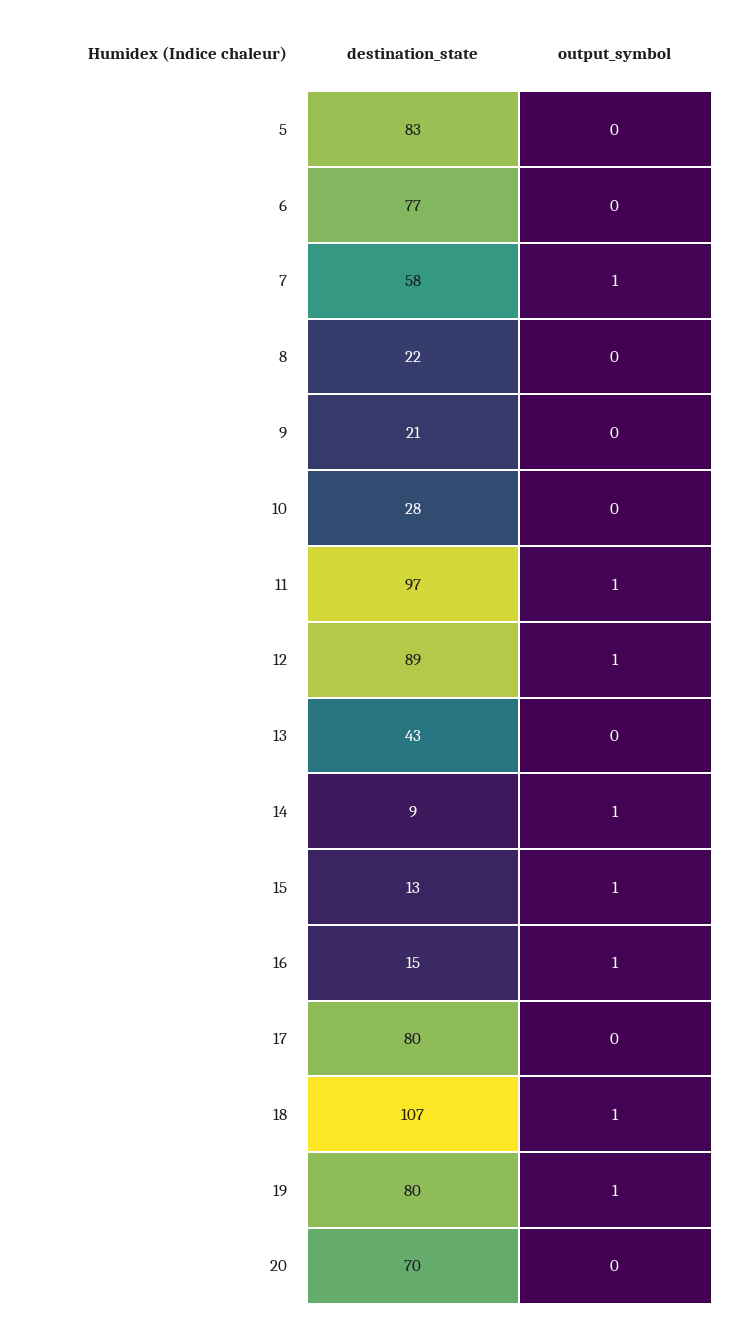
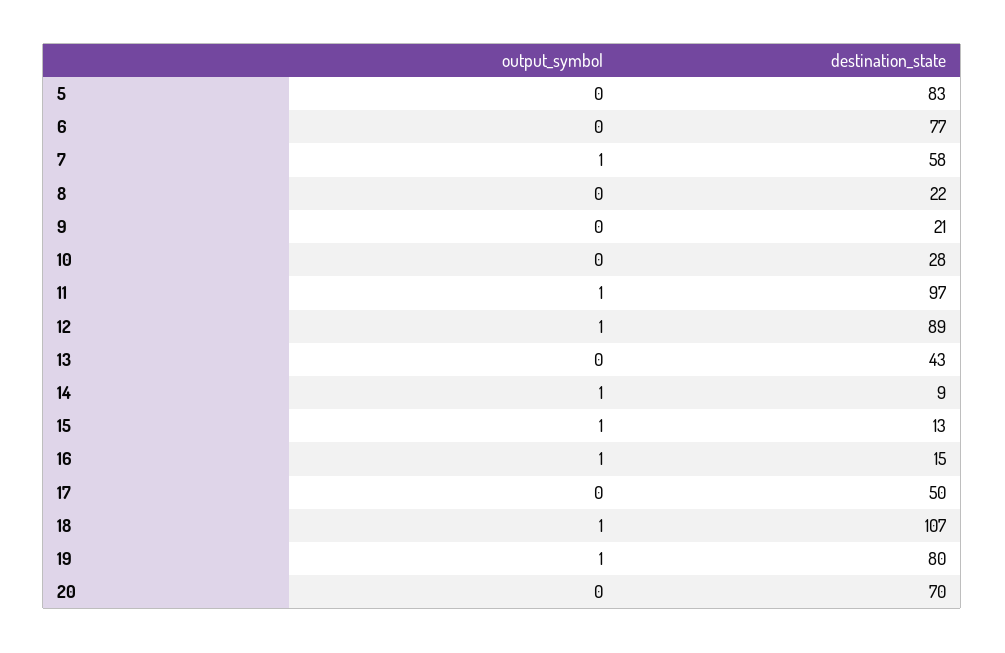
destination_state, 17: 80 -> 50

